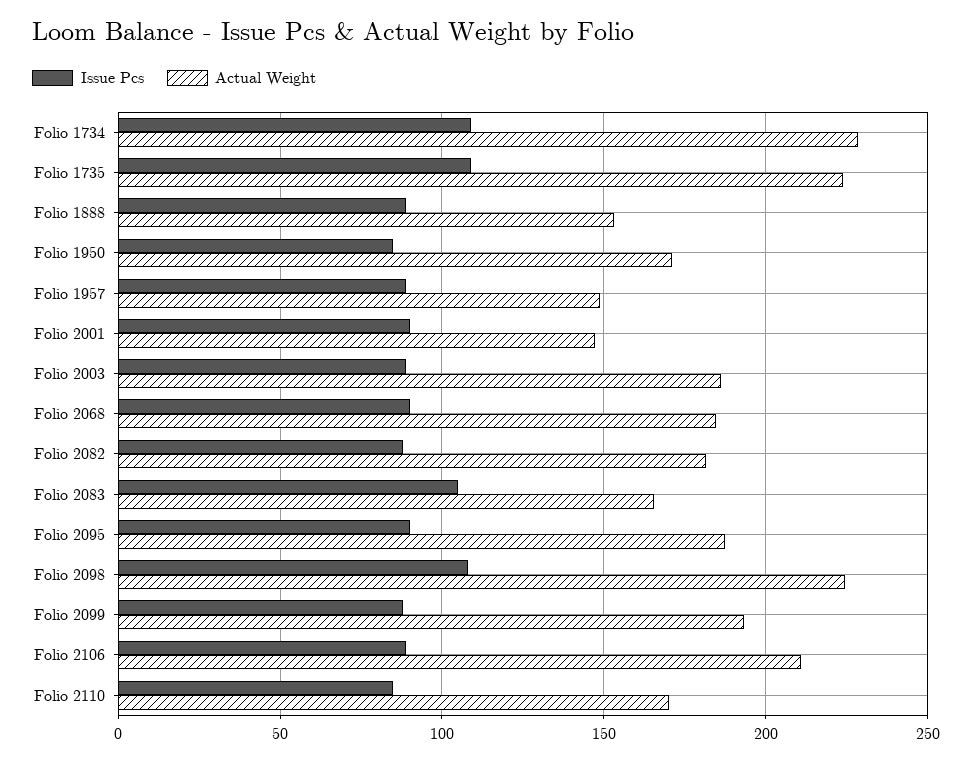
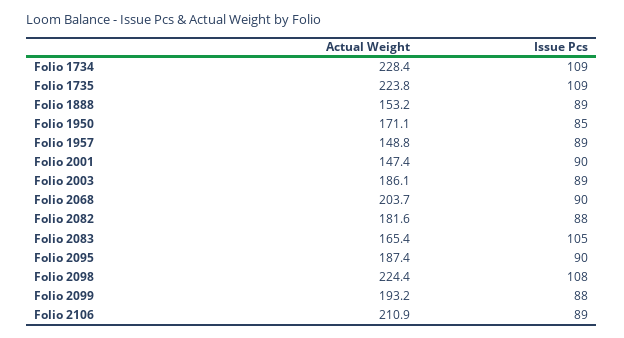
Actual Weight, Folio 2068: 185 -> 203.7
Issue Pcs, Folio 2110: 85 -> none
Actual Weight, Folio 2110: 170 -> none

